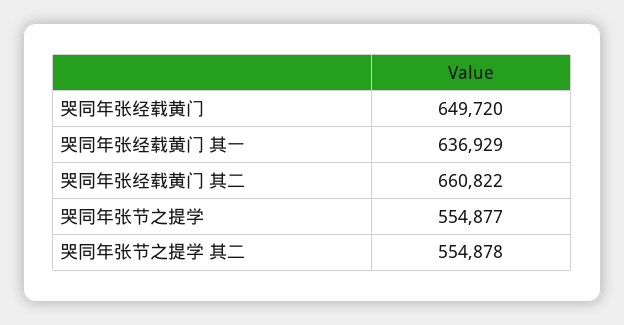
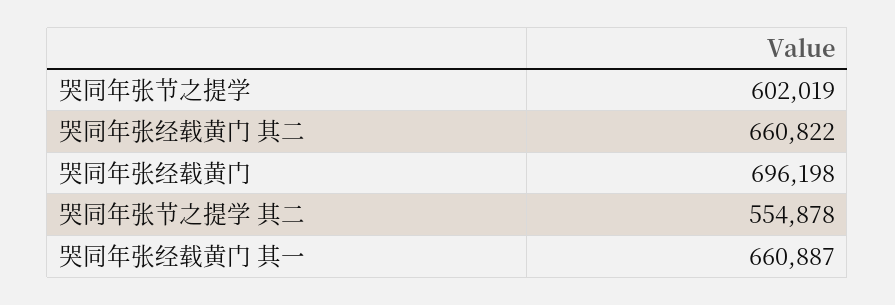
哭同年张经载黄门: 649720 -> 696198
哭同年张经载黄门 其一: 636929 -> 660887
哭同年张节之提学: 554877 -> 602019

